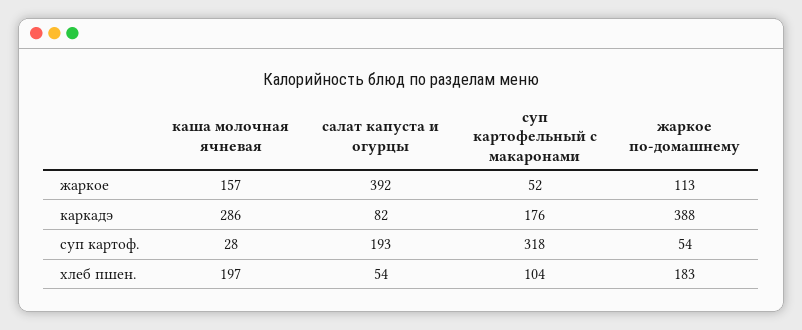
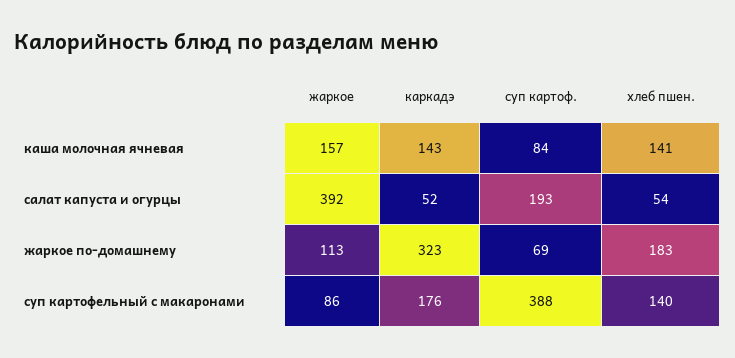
суп картофельный с макаронами, жаркое: 52 -> 86
каша молочная ячневая, каркадэ: 286 -> 143
салат капуста и огурцы, каркадэ: 82 -> 52
жаркое по-домашнему, каркадэ: 388 -> 323
каша молочная ячневая, суп картоф.: 28 -> 84
суп картофельный с макаронами, суп картоф.: 318 -> 388
жаркое по-домашнему, суп картоф.: 54 -> 69
каша молочная ячневая, хлеб пшен.: 197 -> 141
суп картофельный с макаронами, хлеб пшен.: 104 -> 140

